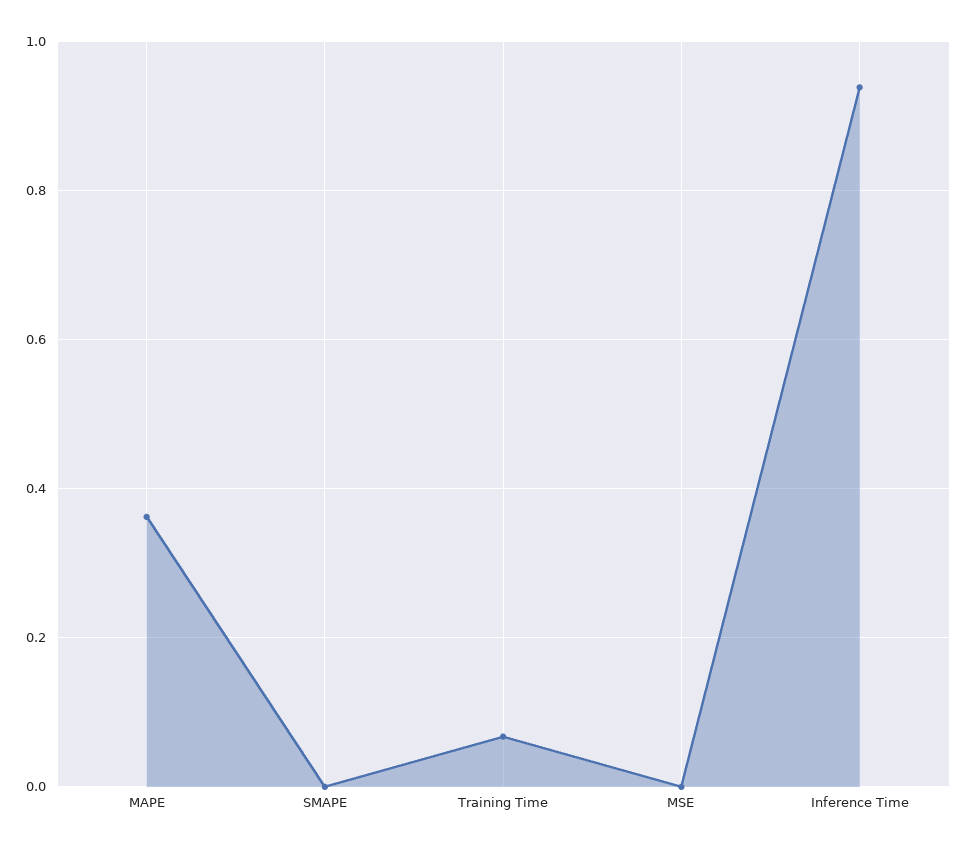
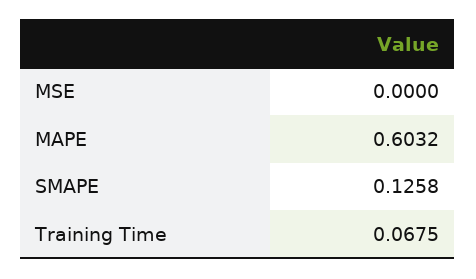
MAPE: 0.36 -> 0.6032
SMAPE: 0 -> 0.1258
Inference Time: 0.94 -> none

